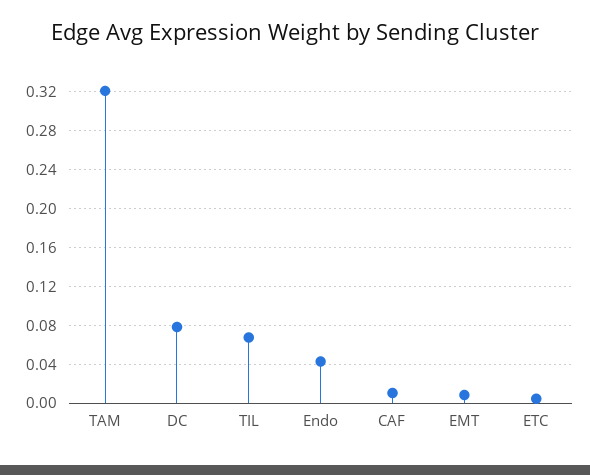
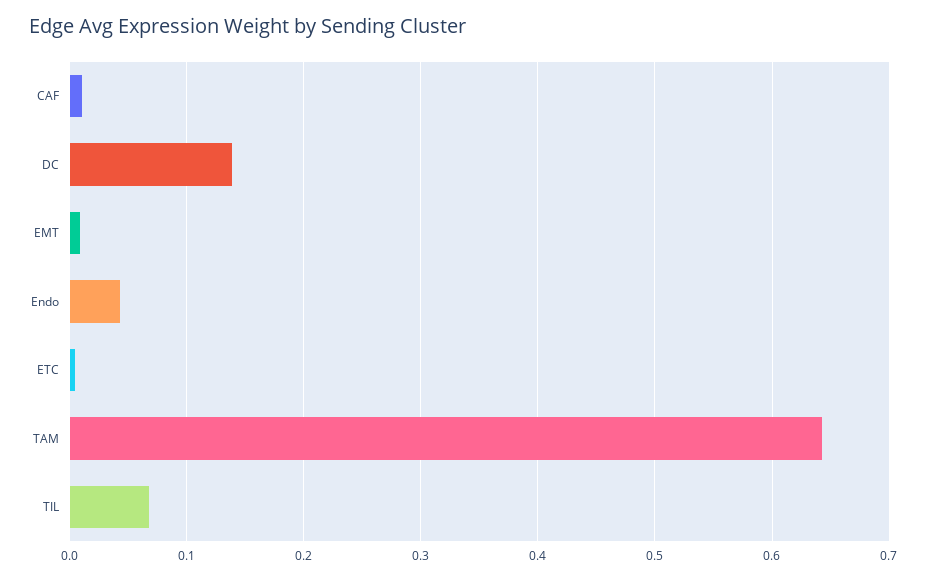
TAM: 0.32 -> 0.64
DC: 0.08 -> 0.14

